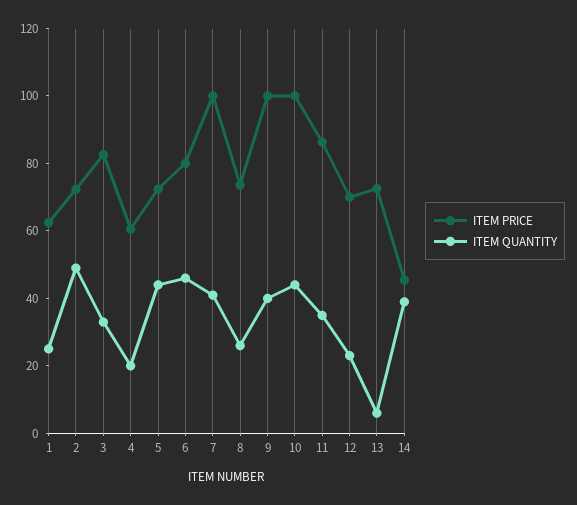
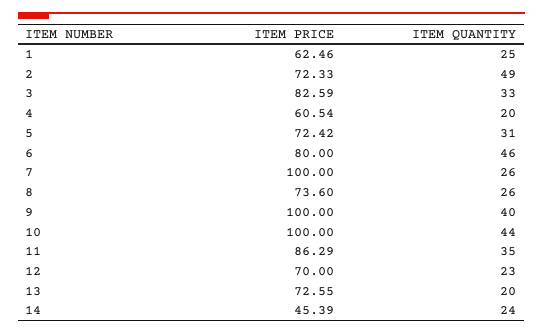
ITEM QUANTITY, 5: 45 -> 31
ITEM QUANTITY, 7: 40 -> 26
ITEM QUANTITY, 13: 5 -> 20
ITEM QUANTITY, 14: 40 -> 24

